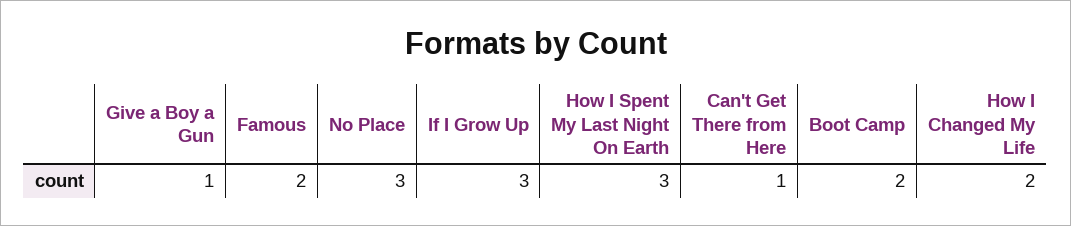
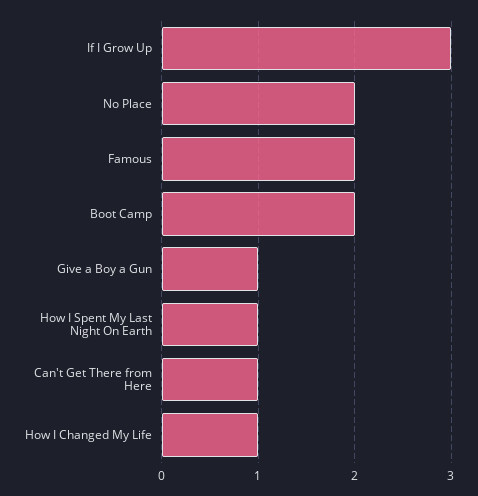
No Place: 3 -> 2
How I Spent My Last Night On Earth: 3 -> 1
How I Changed My Life: 2 -> 1

